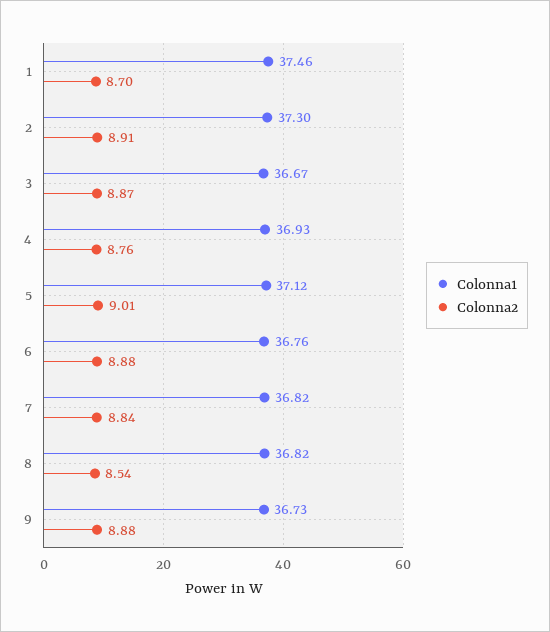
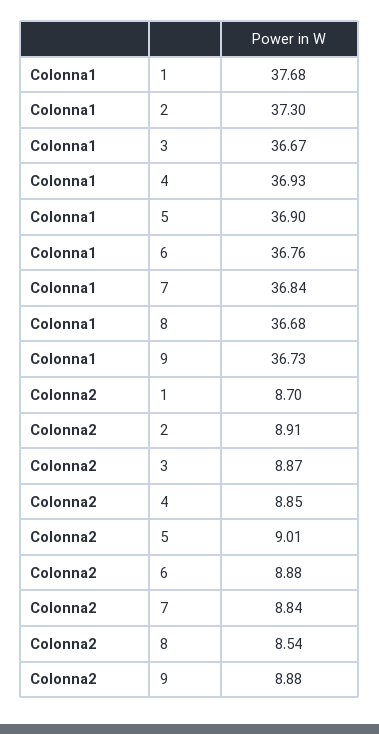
Colonna1, 1: 37.46 -> 37.68
Colonna2, 4: 8.76 -> 8.85
Colonna1, 5: 37.12 -> 36.9
Colonna1, 7: 36.82 -> 36.84
Colonna1, 8: 36.82 -> 36.68

